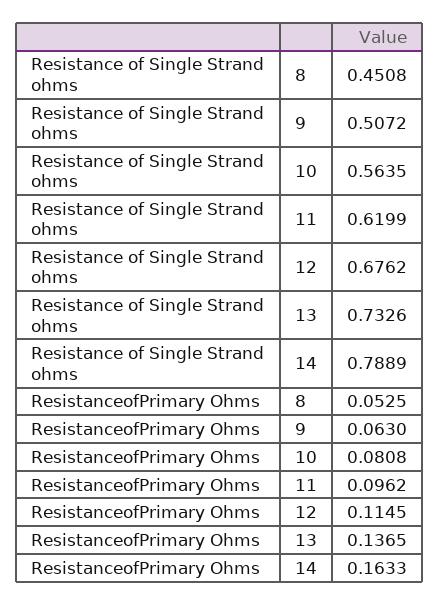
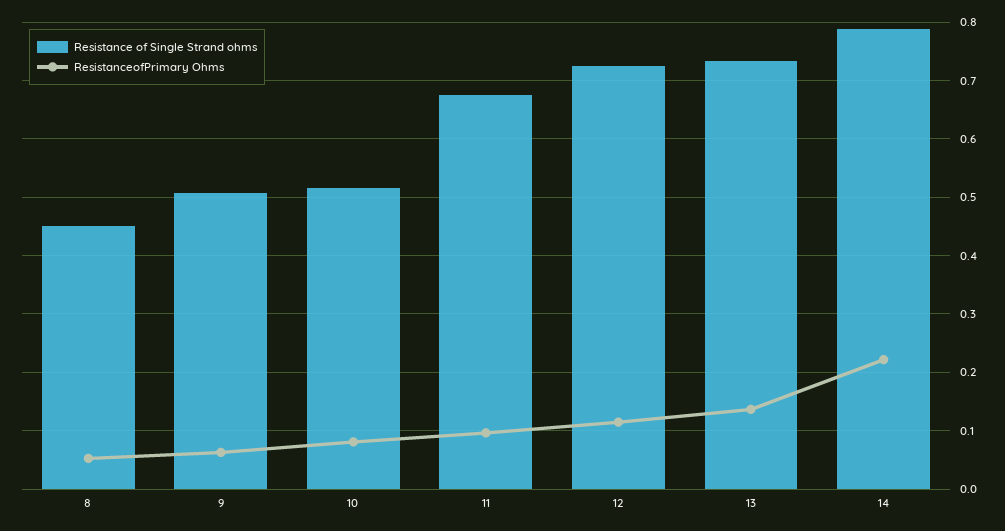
Resistance of Single Strand ohms, 10: 0.5635 -> 0.52
Resistance of Single Strand ohms, 11: 0.6199 -> 0.68
Resistance of Single Strand ohms, 12: 0.6762 -> 0.72
ResistanceofPrimary Ohms, 14: 0.1633 -> 0.22

